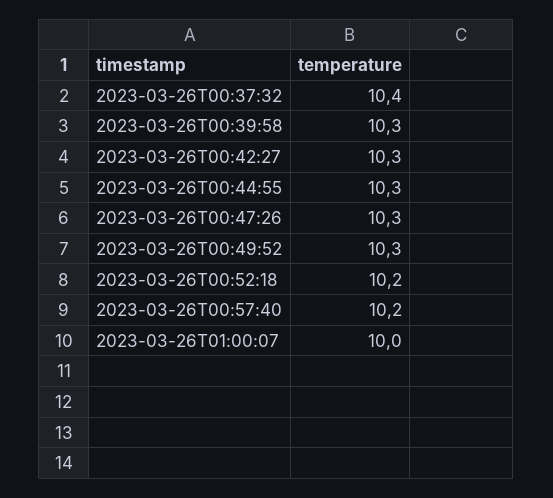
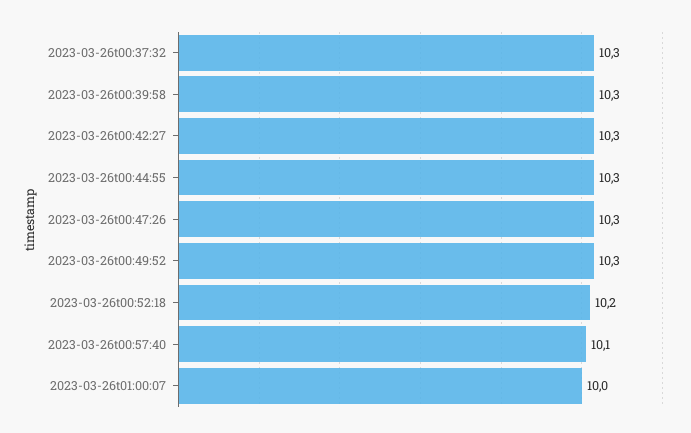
2023-03-26T00:37:32: 10.4 -> 10.3
2023-03-26T00:57:40: 10.2 -> 10.1

